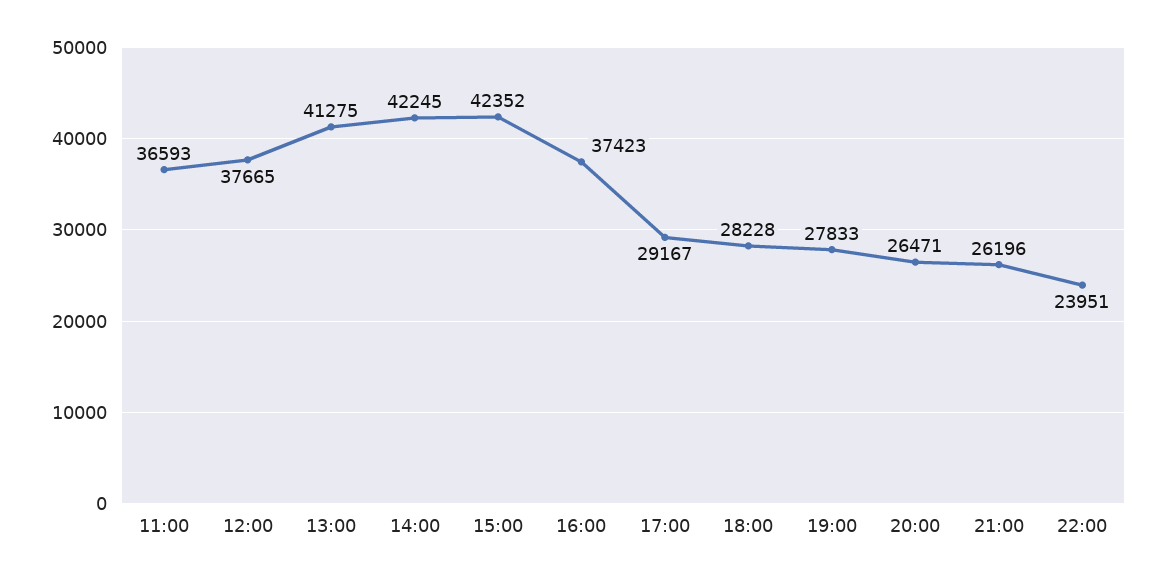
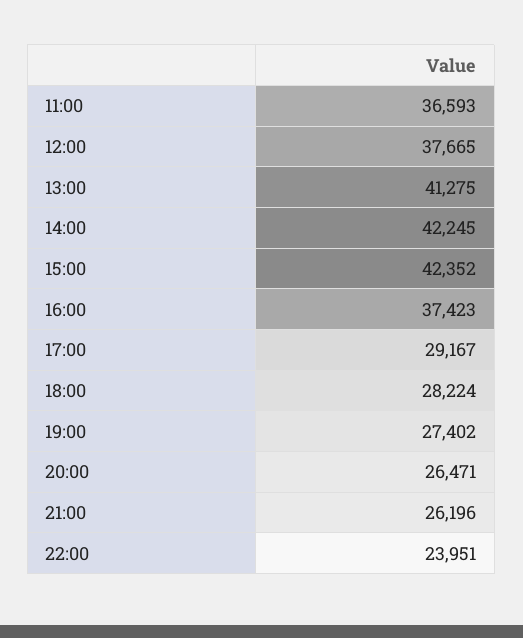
18:00: 28228 -> 28224
19:00: 27833 -> 27402

